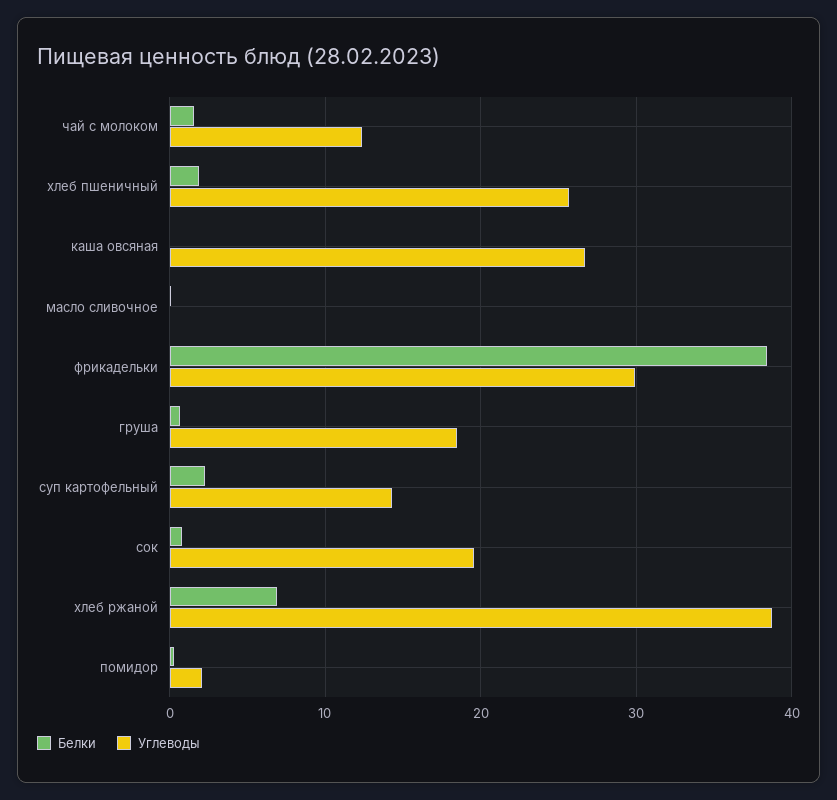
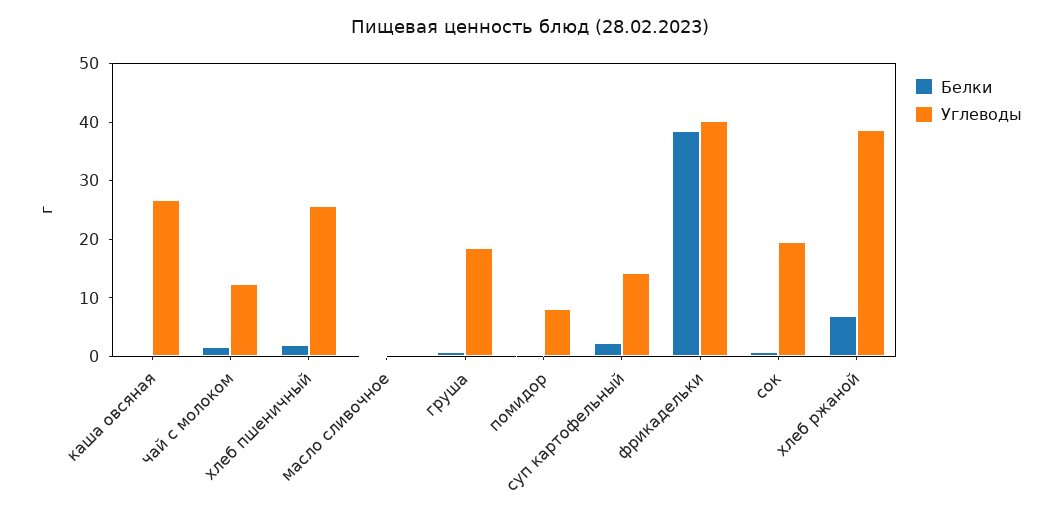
Углеводы, фрикадельки: 30 -> 40
Углеводы, помидор: 2 -> 8

